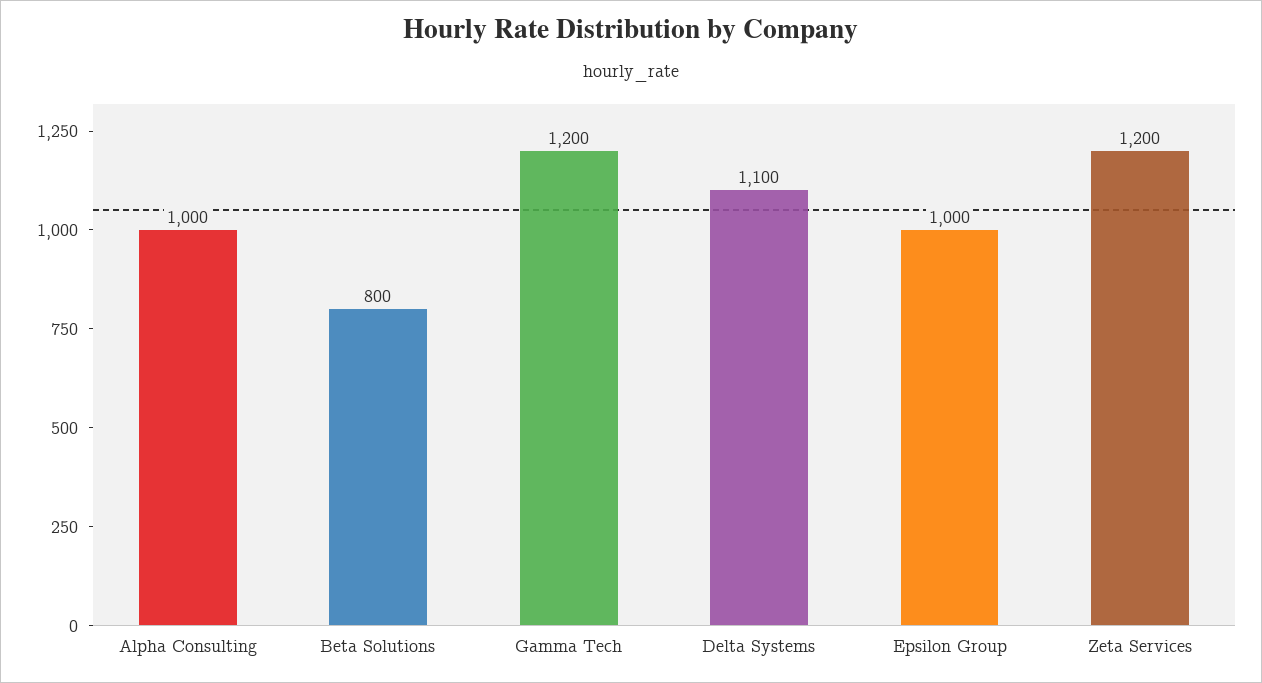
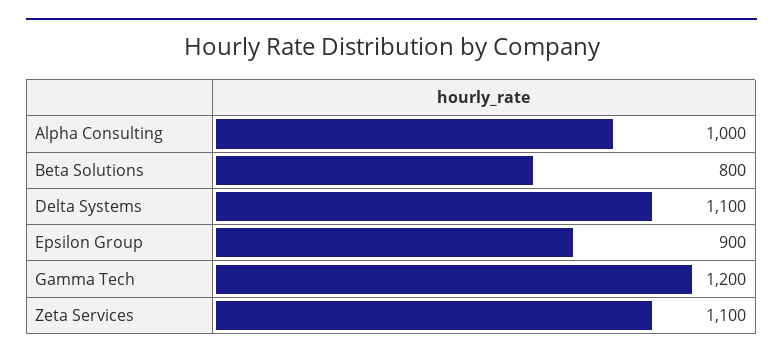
Epsilon Group: 1000 -> 900
Zeta Services: 1200 -> 1100

